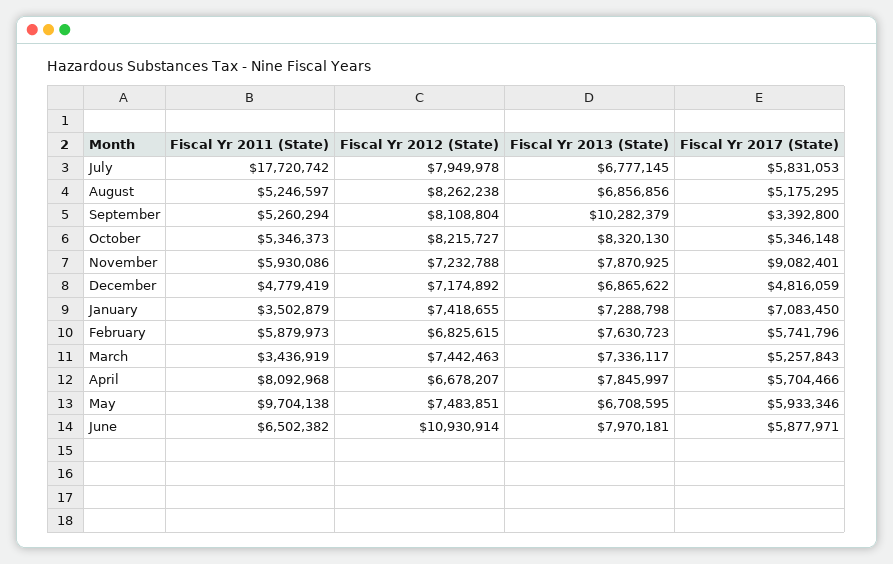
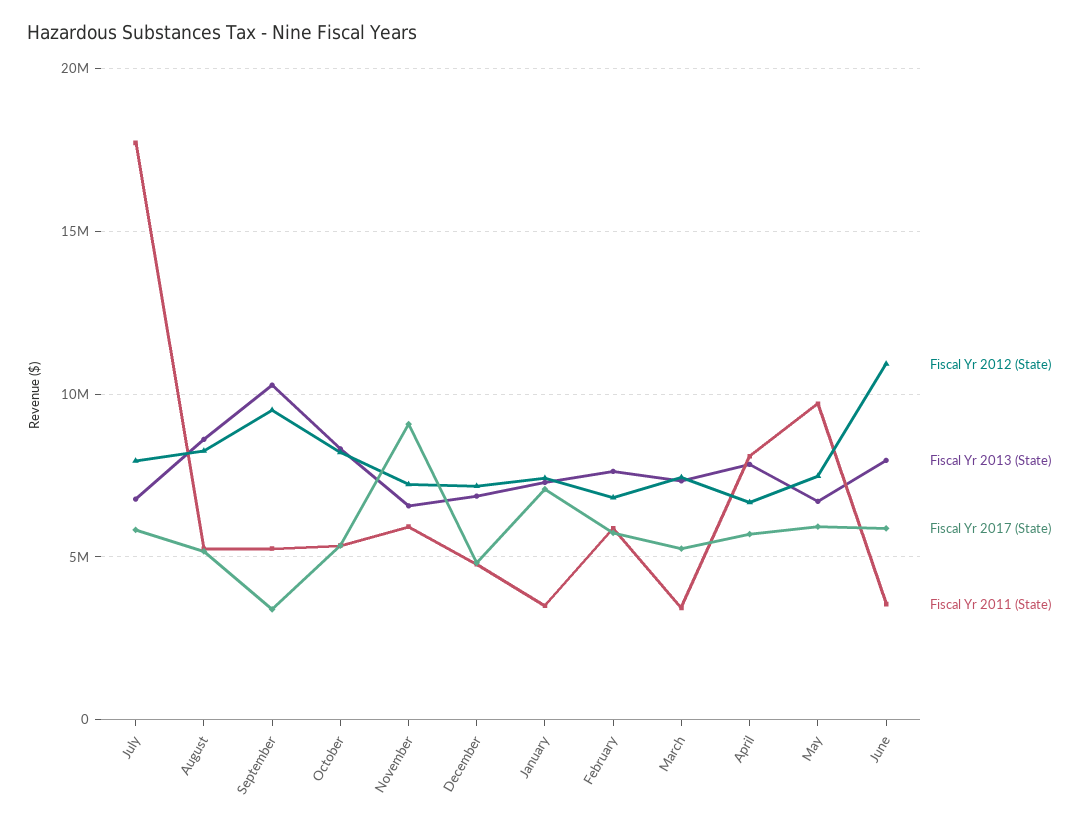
Fiscal Yr 2013 (State), August: 6856856 -> 8500000
Fiscal Yr 2012 (State), September: 8108804 -> 9500000
Fiscal Yr 2013 (State), November: 7870925 -> 6500000
Fiscal Yr 2011 (State), June: 6502382 -> 3500000

